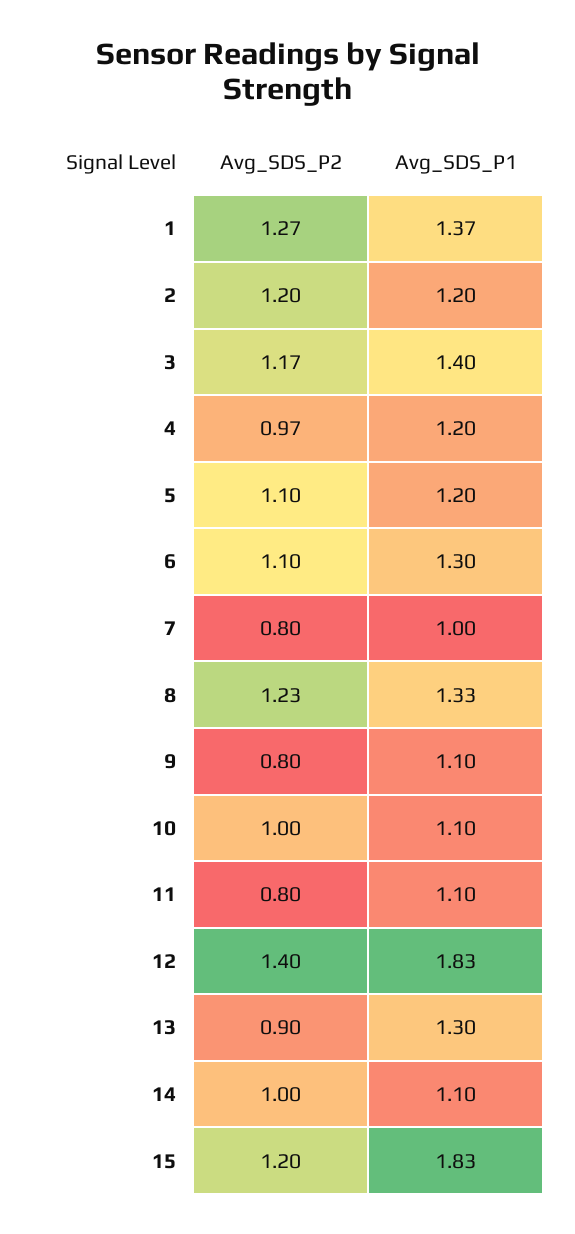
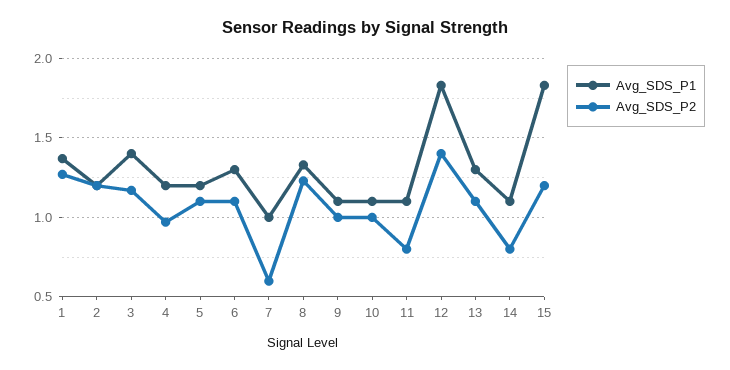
Avg_SDS_P2, 7: 0.8 -> 0.6
Avg_SDS_P2, 9: 0.8 -> 1
Avg_SDS_P2, 13: 0.9 -> 1.1
Avg_SDS_P2, 14: 1 -> 0.8

